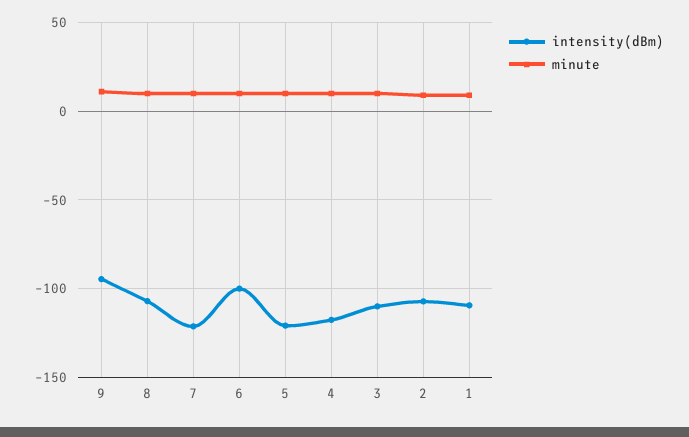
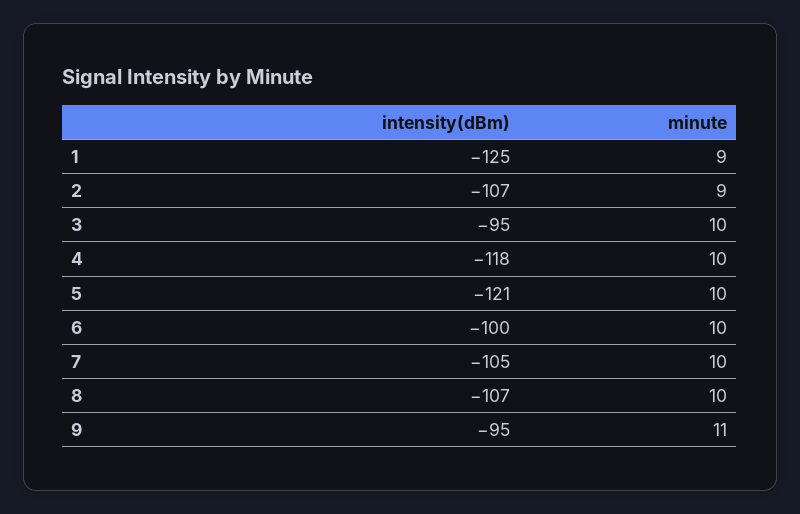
intensity(dBm), 7: -120 -> -105
intensity(dBm), 3: -110 -> -95
intensity(dBm), 1: -110 -> -125

